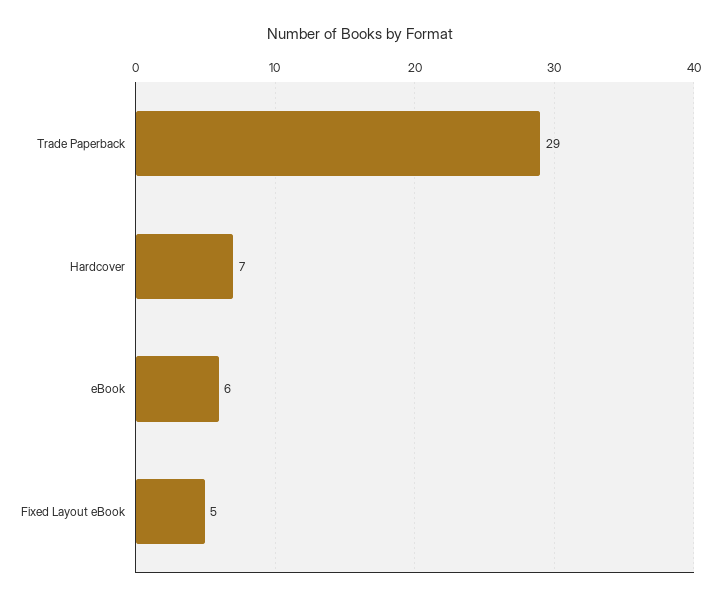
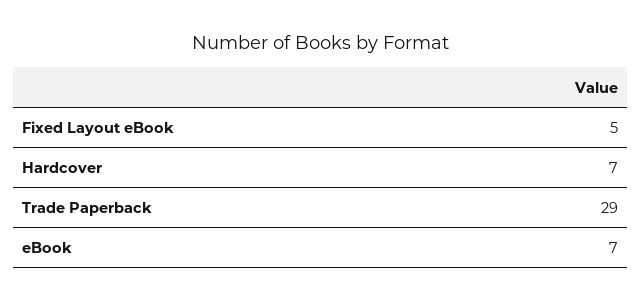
eBook: 6 -> 7

